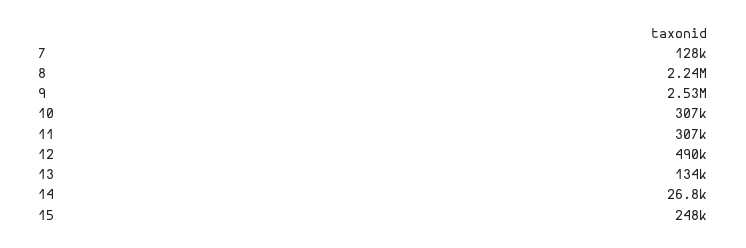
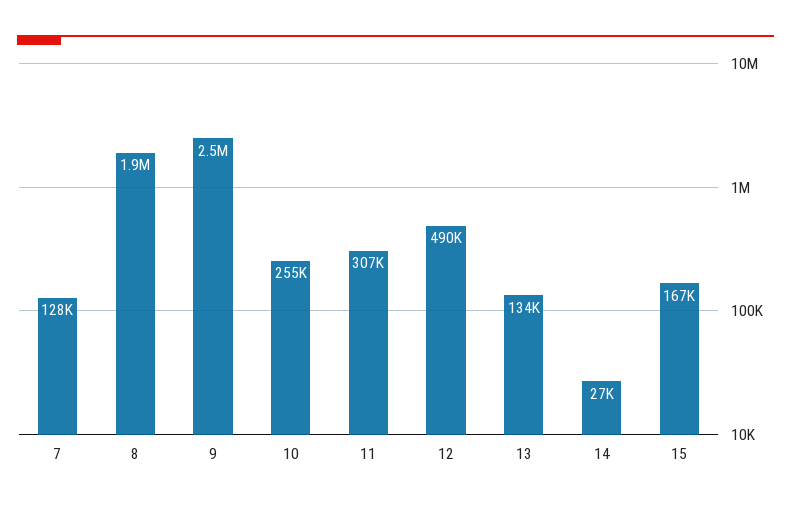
8: 2240000 -> 1900000
10: 307000 -> 255000
15: 248000 -> 167000

